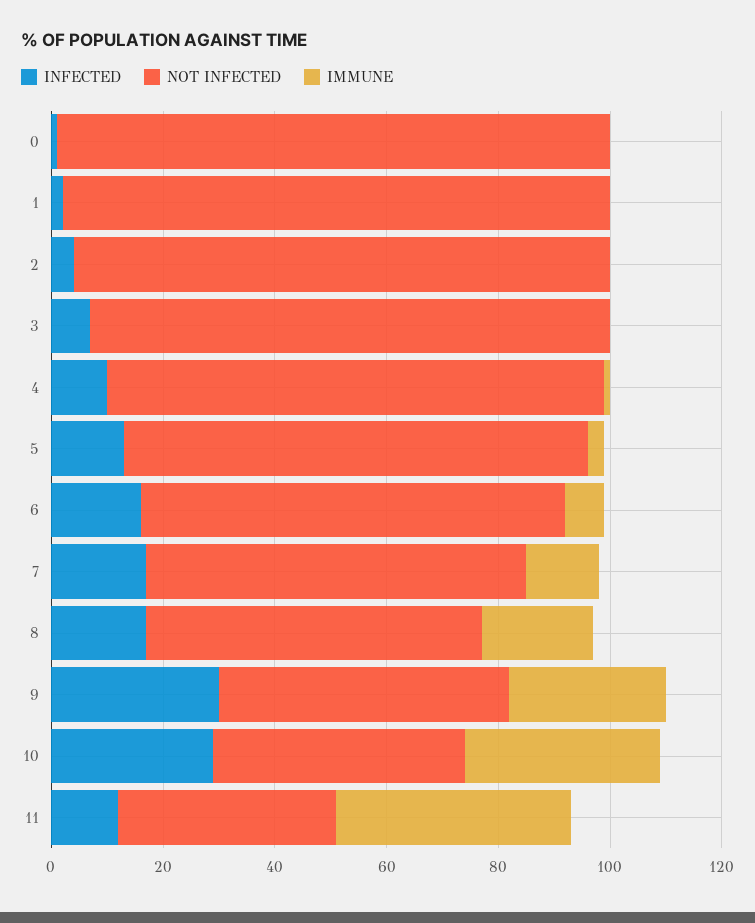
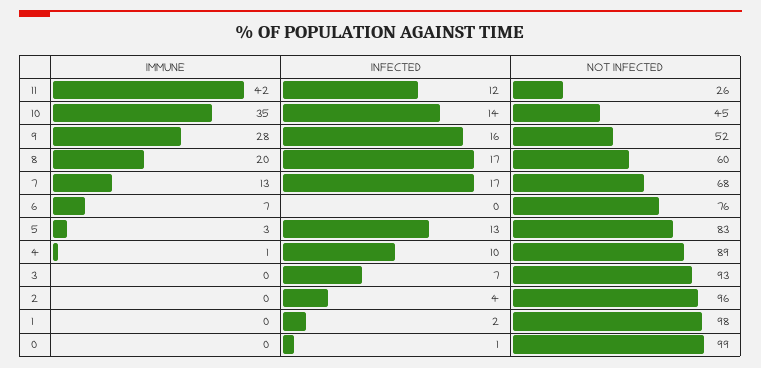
INFECTED, 6: 15 -> 0
INFECTED, 9: 30 -> 16
INFECTED, 10: 30 -> 14
NOT INFECTED, 11: 40 -> 26

